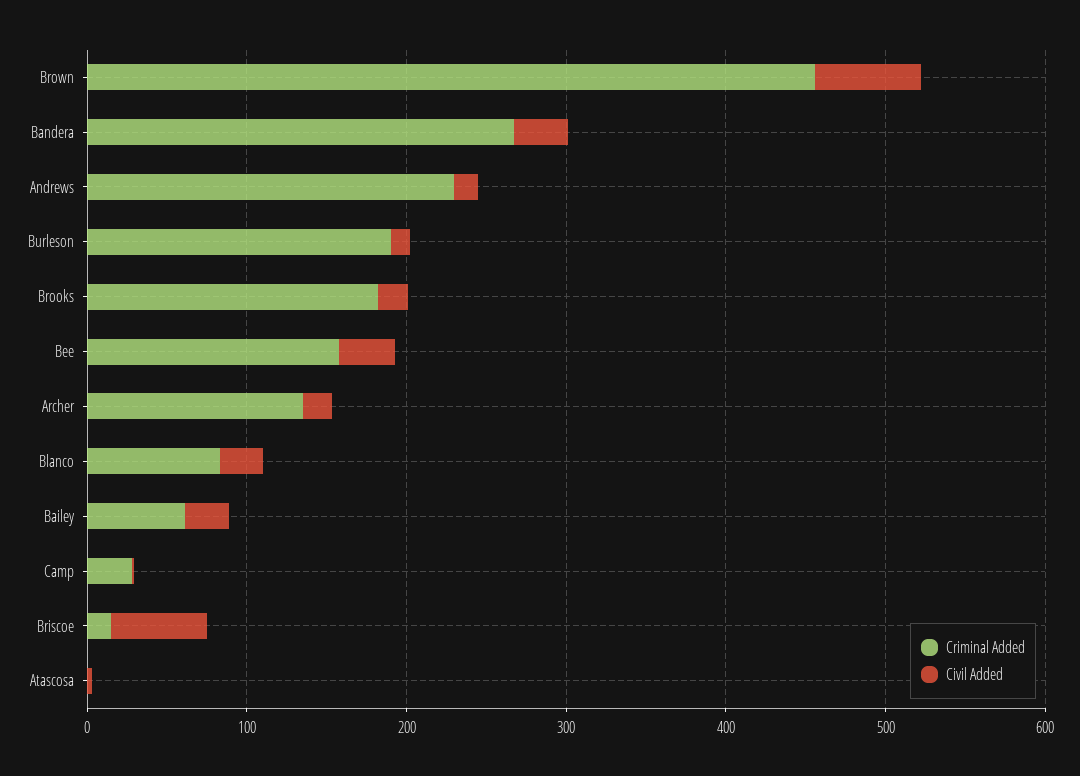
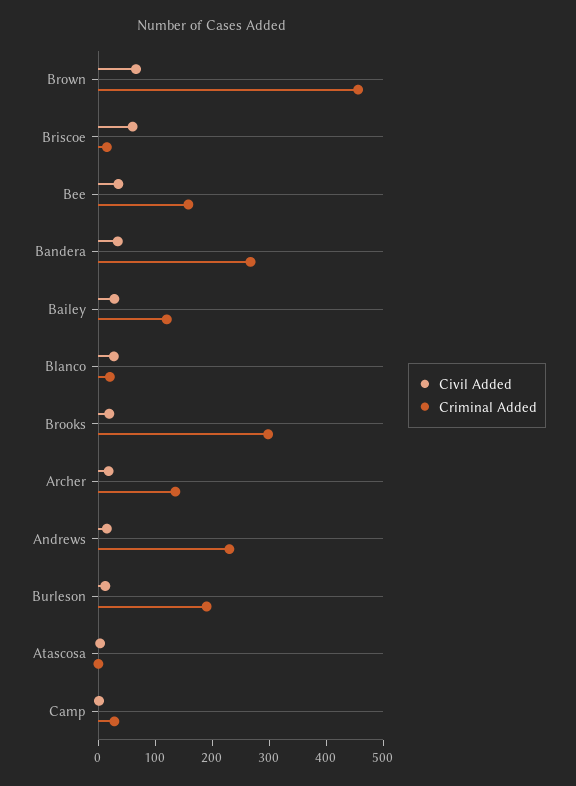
Criminal Added, Brooks: 180 -> 300
Criminal Added, Blanco: 80 -> 20
Criminal Added, Bailey: 60 -> 120

